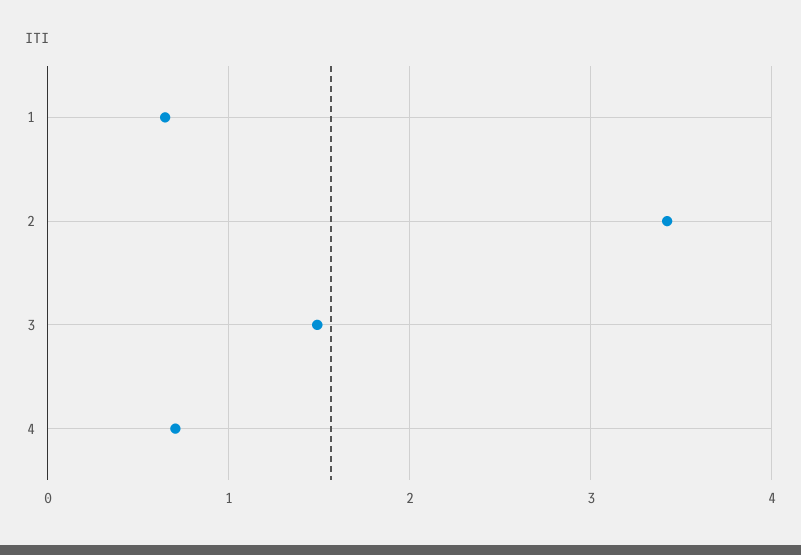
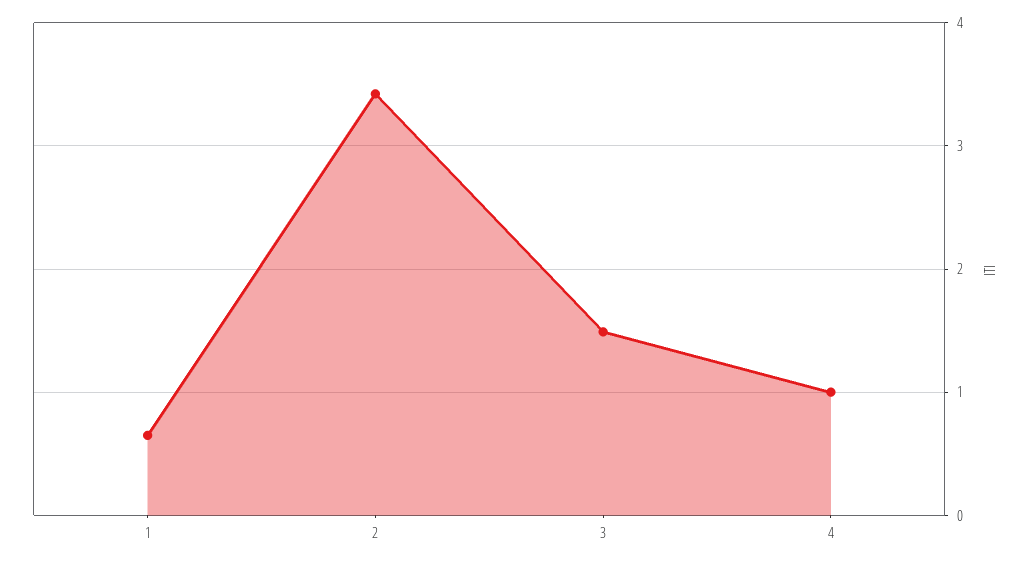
4: 0.7 -> 1

